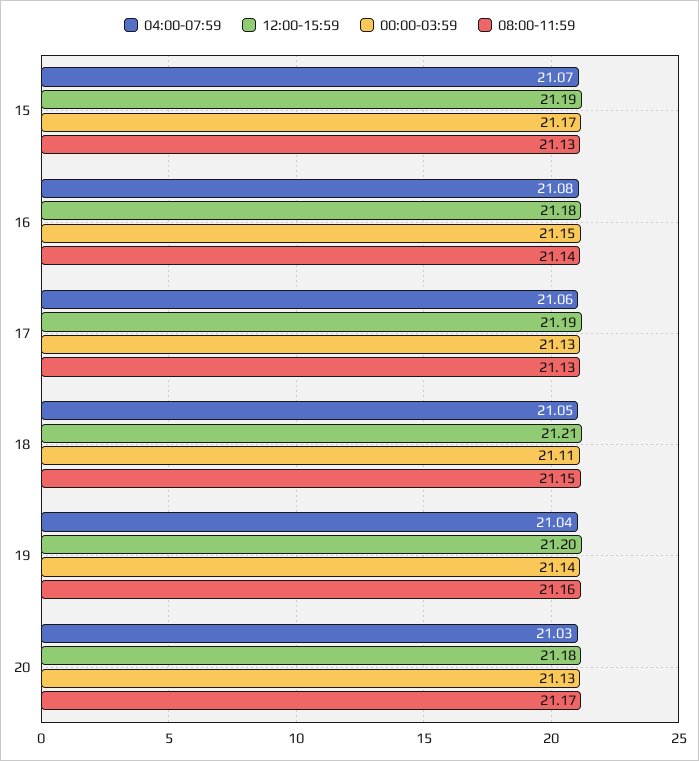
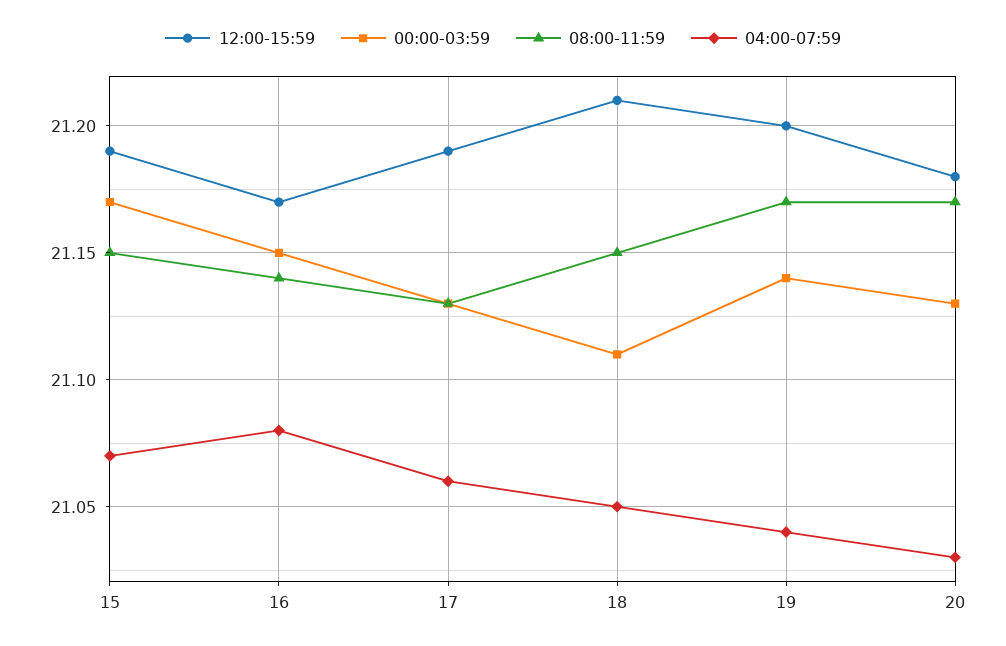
08:00-11:59, 15: 21.13 -> 21.15
12:00-15:59, 16: 21.18 -> 21.17
08:00-11:59, 19: 21.16 -> 21.17

